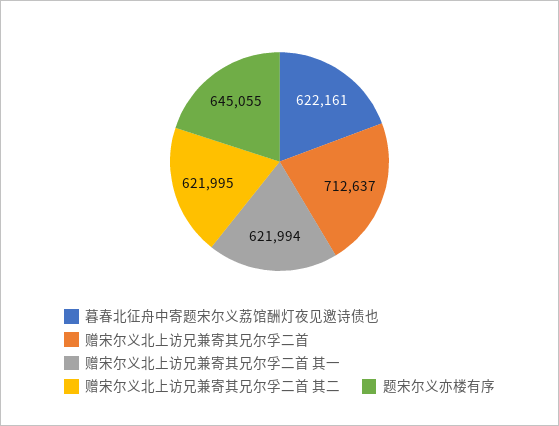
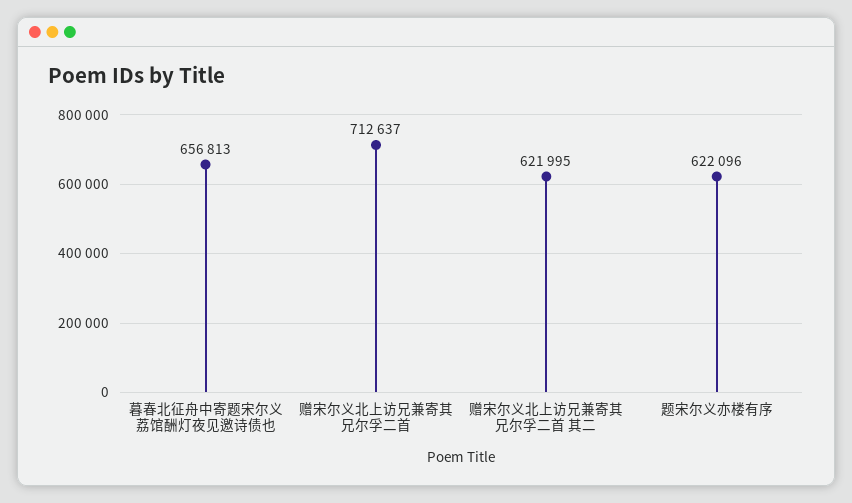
暮春北征舟中寄题宋尔义荔馆酬灯夜见邀诗债也: 622161 -> 656813
赠宋尔义北上访兄兼寄其兄尔孚二首 其一: 621994 -> none
题宋尔义亦楼有序: 645055 -> 622096

